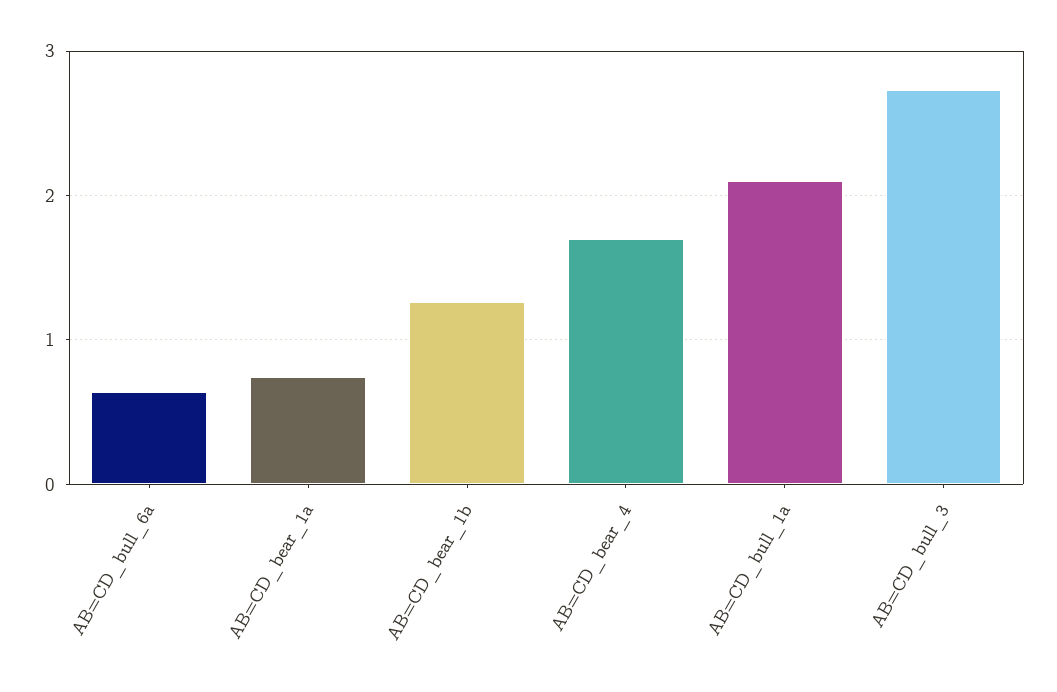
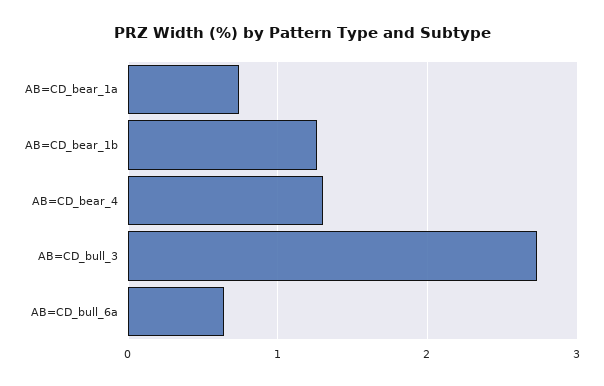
AB=CD_bear_4: 1.7 -> 1.3
AB=CD_bull_1a: 2.1 -> none

